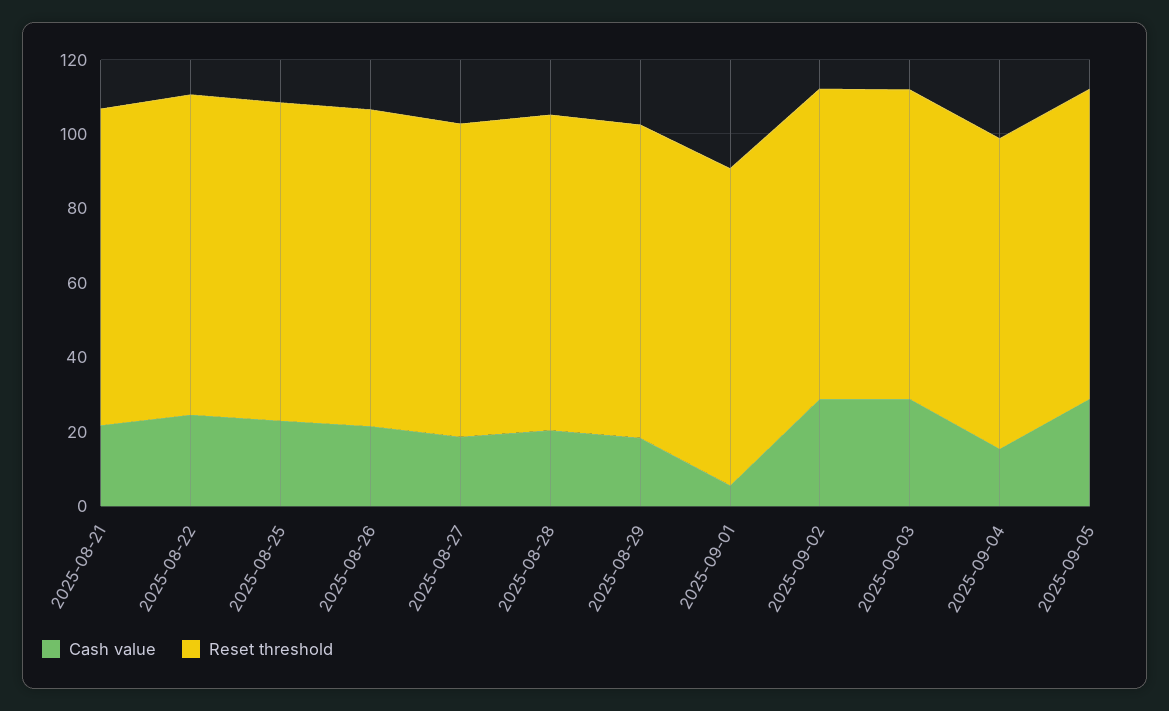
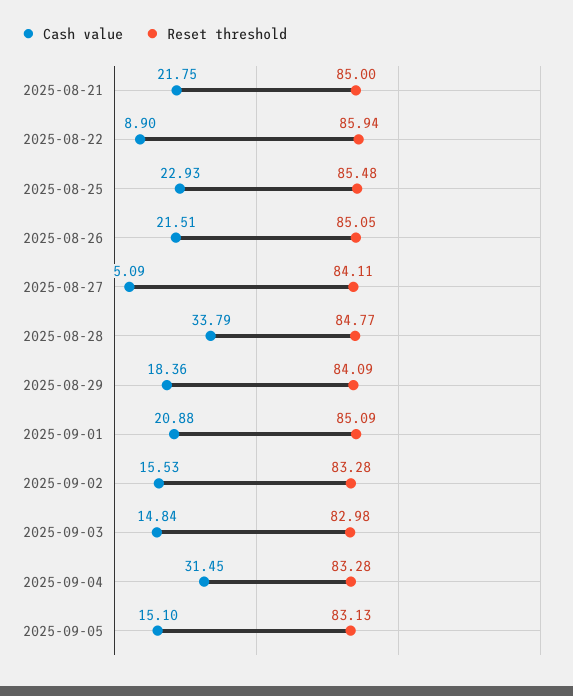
Cash value, 2025-08-22: 25 -> 8.9
Cash value, 2025-08-27: 20 -> 5.09
Cash value, 2025-08-28: 20 -> 33.79
Cash value, 2025-09-01: 5 -> 20.88
Cash value, 2025-09-02: 30 -> 15.53
Cash value, 2025-09-03: 30 -> 14.84
Cash value, 2025-09-04: 15 -> 31.45
Cash value, 2025-09-05: 30 -> 15.1

